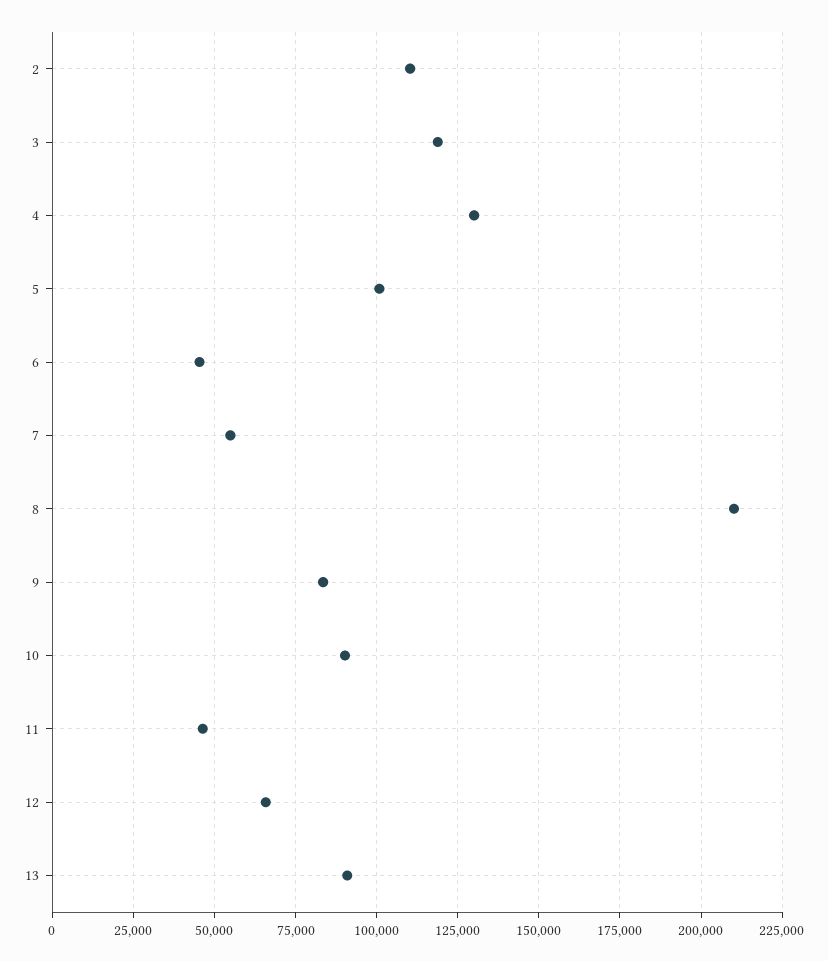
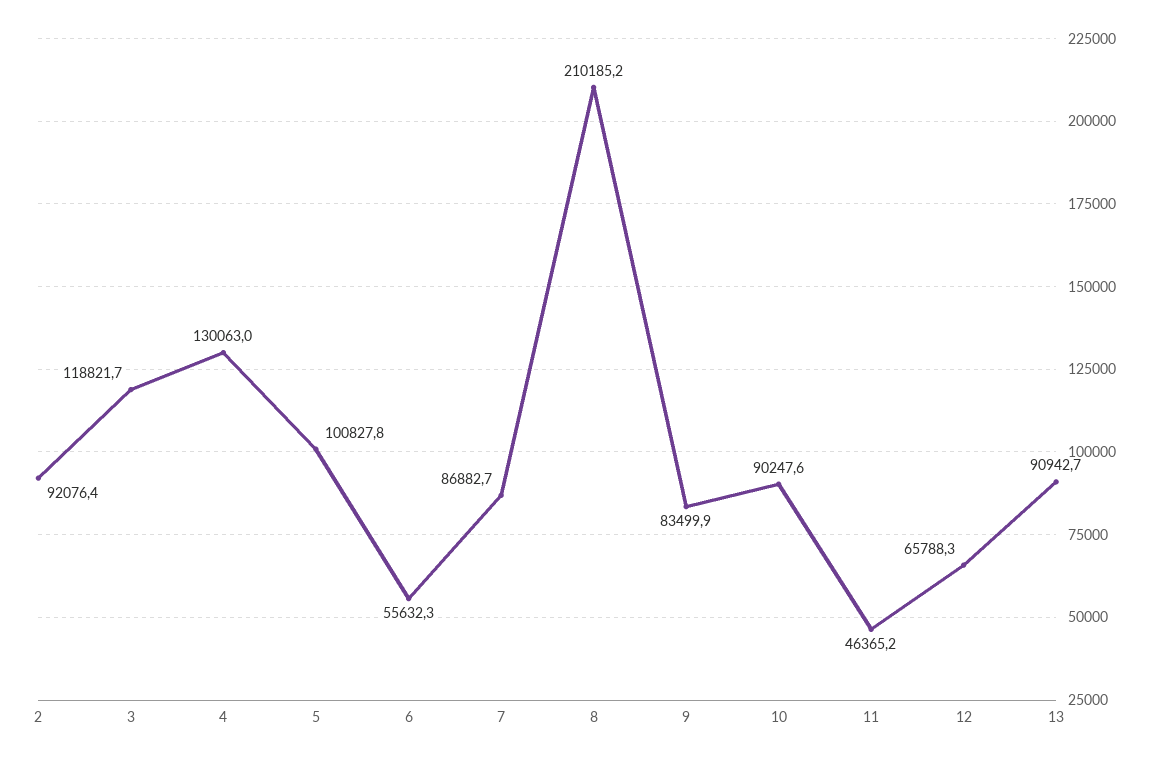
2: 110000 -> 92076.4
6: 45000 -> 55632.3
7: 55000 -> 86882.7

